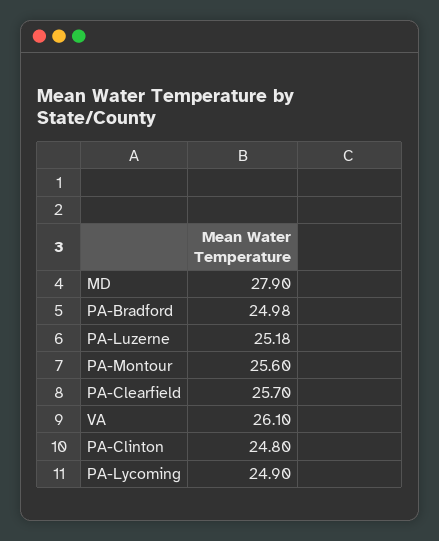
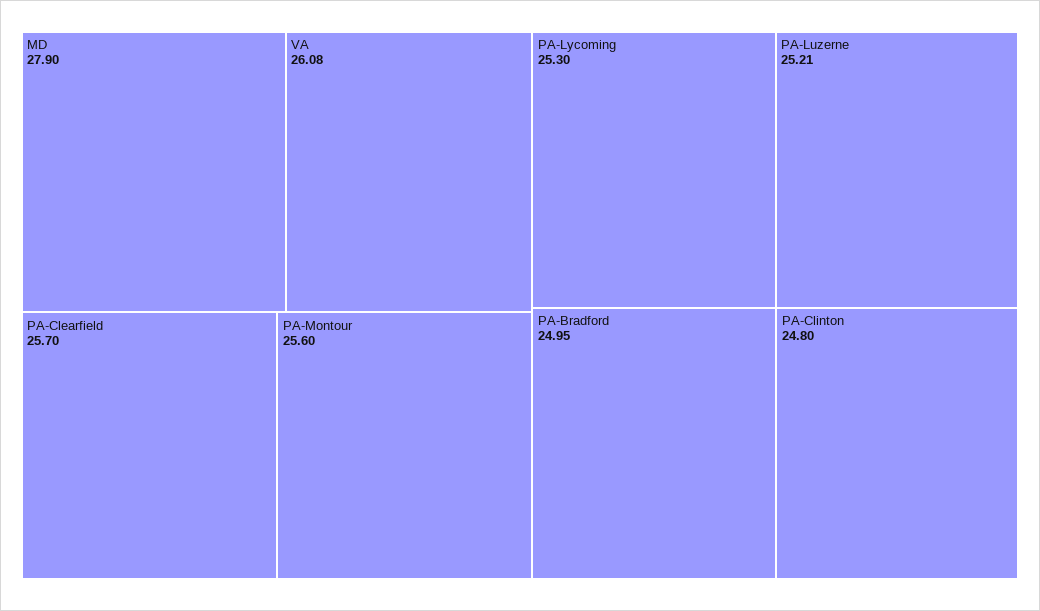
PA-Bradford: 24.98 -> 24.95
PA-Luzerne: 25.18 -> 25.21
VA: 26.1 -> 26.08
PA-Lycoming: 24.9 -> 25.3

